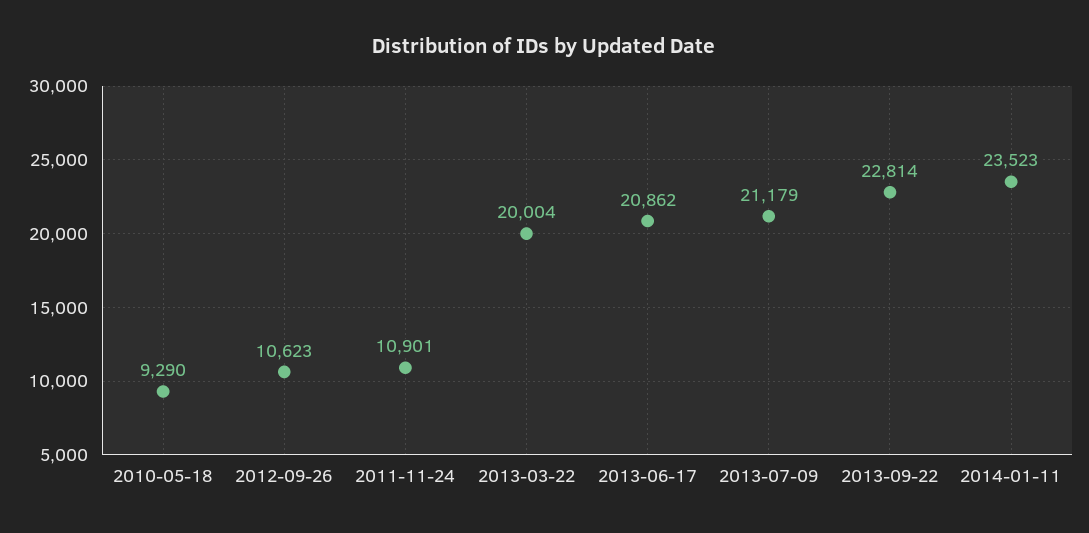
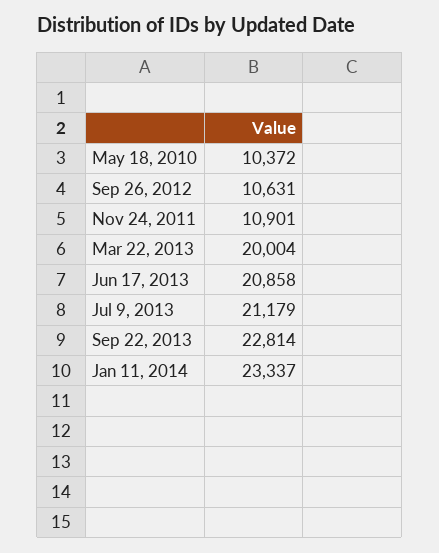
2010-05-18: 9290 -> 10372
2012-09-26: 10623 -> 10631
2013-06-17: 20862 -> 20858
2014-01-11: 23523 -> 23337

